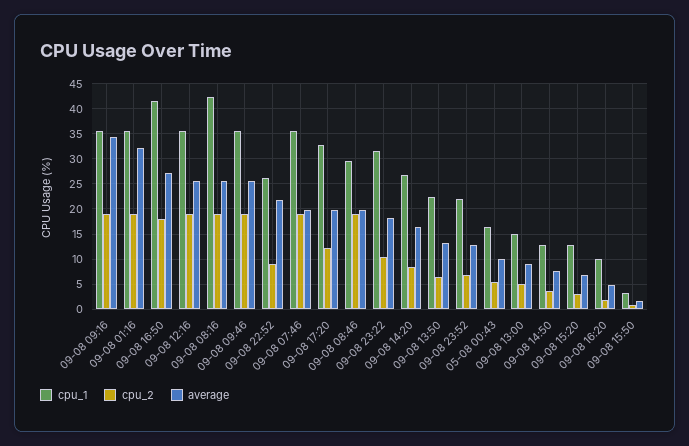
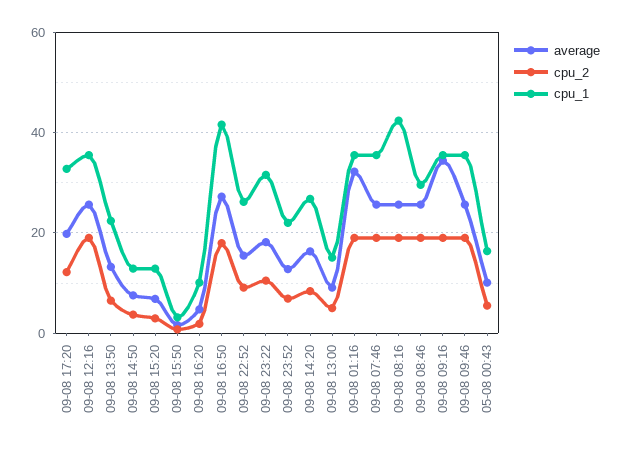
average, 09-08 22:52: 22.5 -> 16
average, 09-08 07:46: 20 -> 26
average, 09-08 08:46: 20 -> 26

